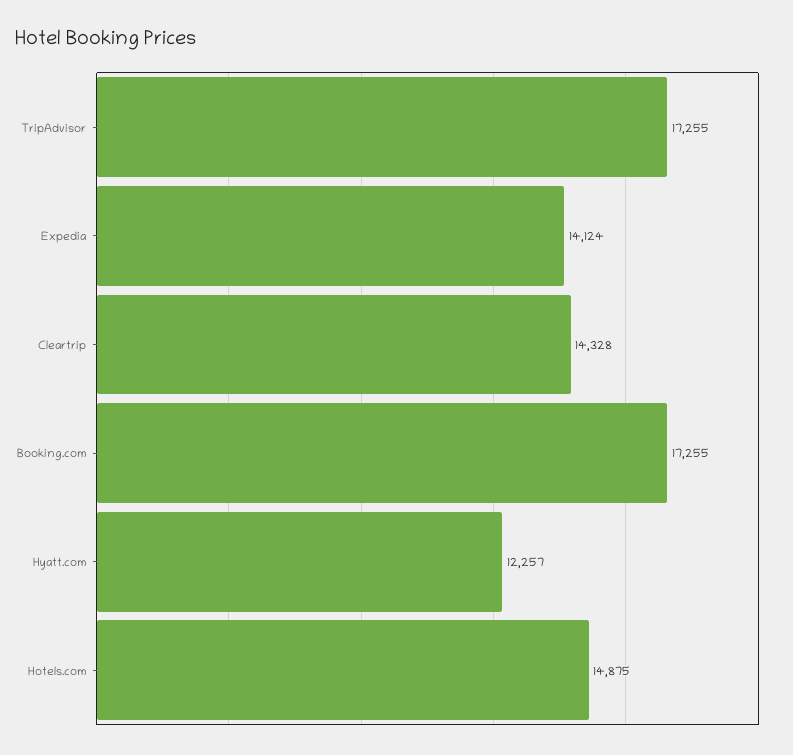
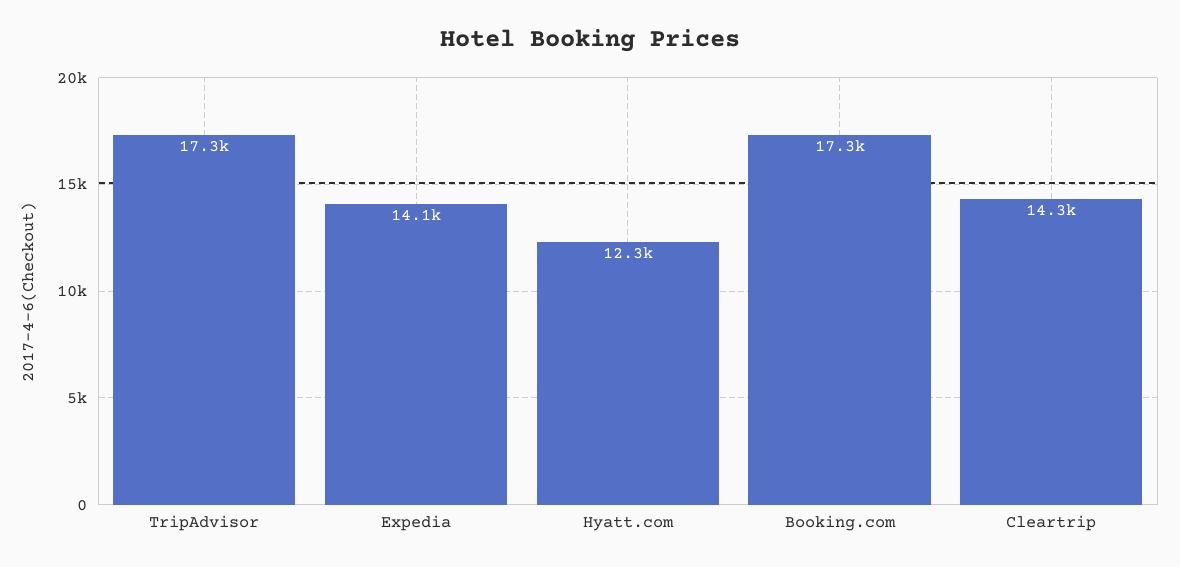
Hotels.com: 14875 -> none

